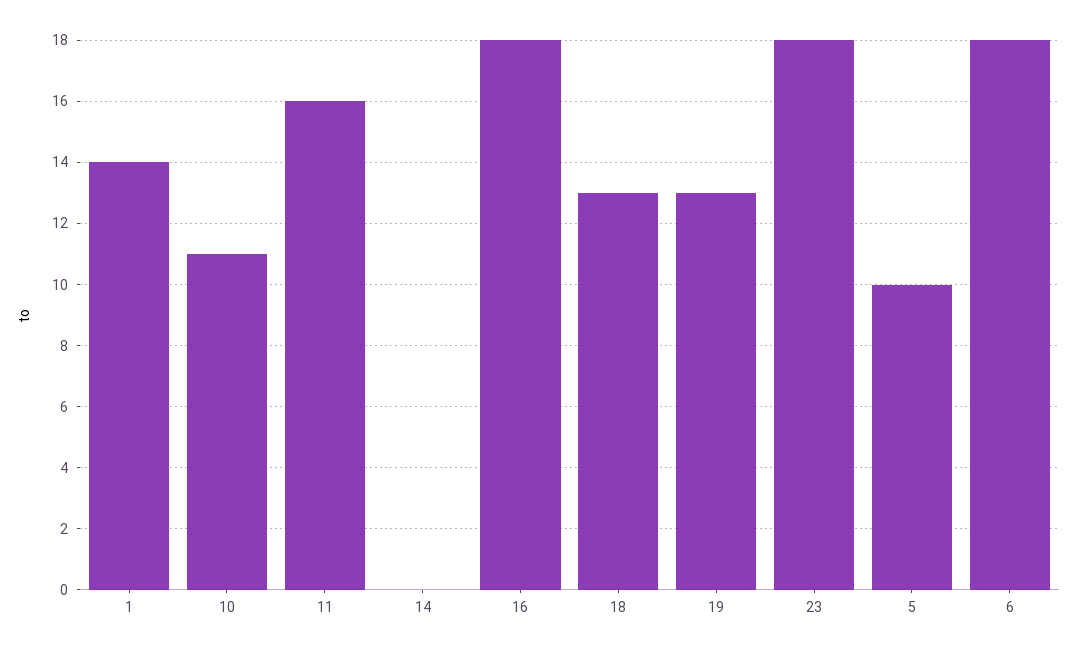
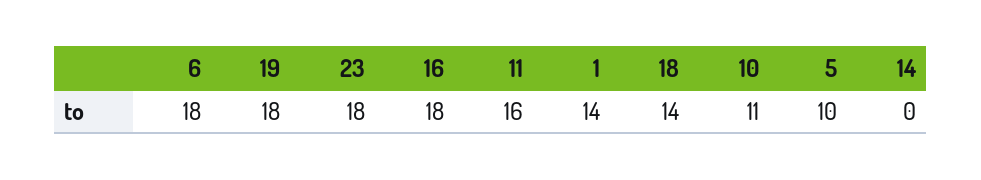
18: 13 -> 14
19: 13 -> 18

